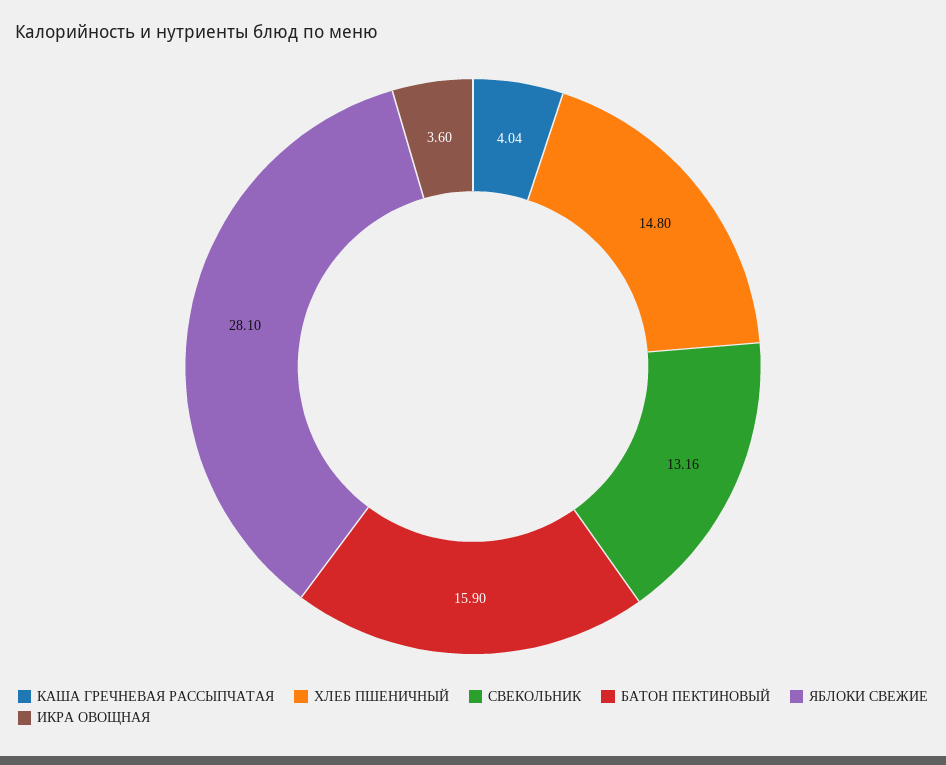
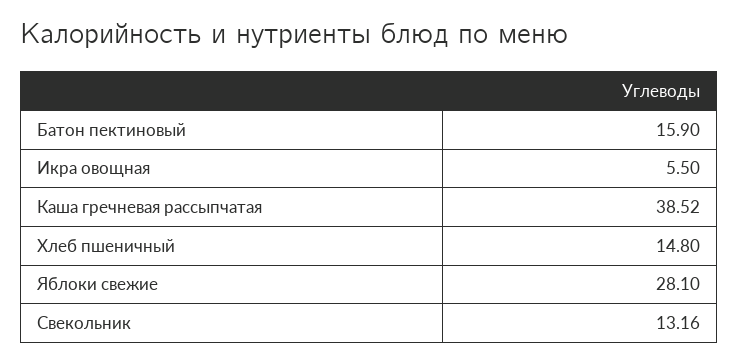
КАША ГРЕЧНЕВАЯ РАССЫПЧАТАЯ: 4.04 -> 38.52
ИКРА ОВОЩНАЯ: 3.6 -> 5.5

